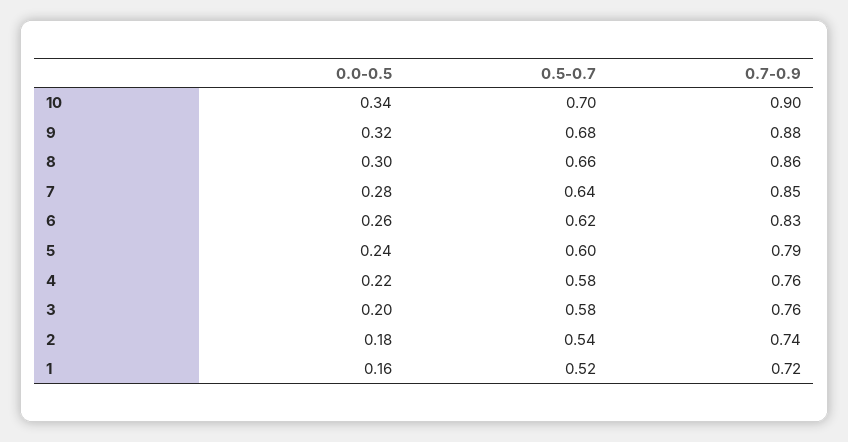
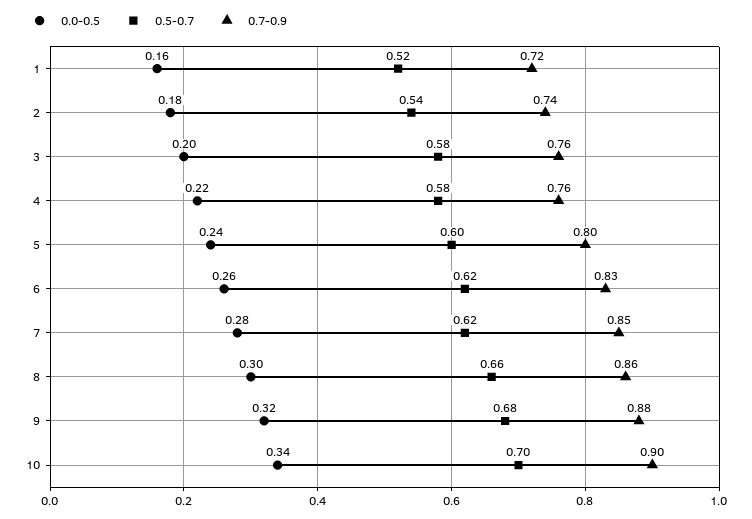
0.5-0.7, 7: 0.64 -> 0.62
0.7-0.9, 5: 0.79 -> 0.8

